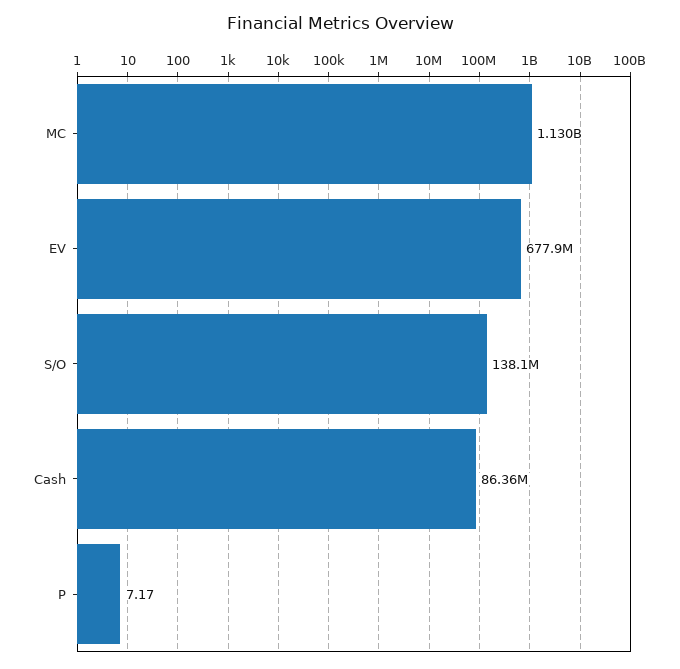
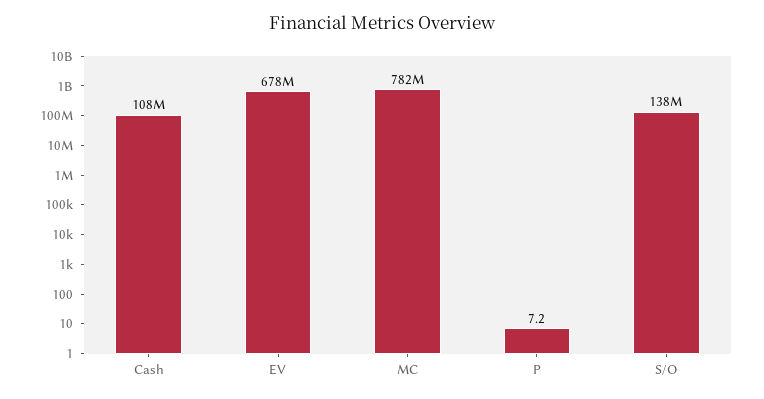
MC: 1130000000 -> 782000000
Cash: 86360000 -> 108000000

